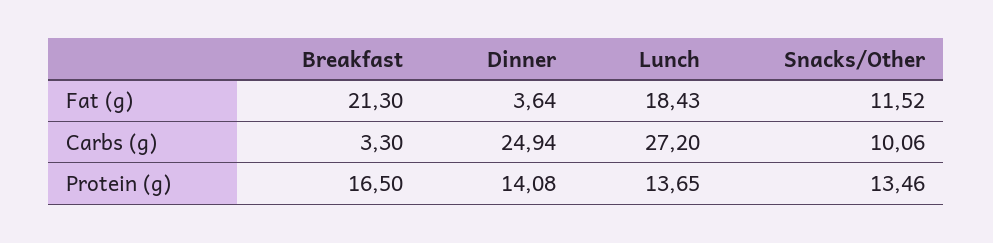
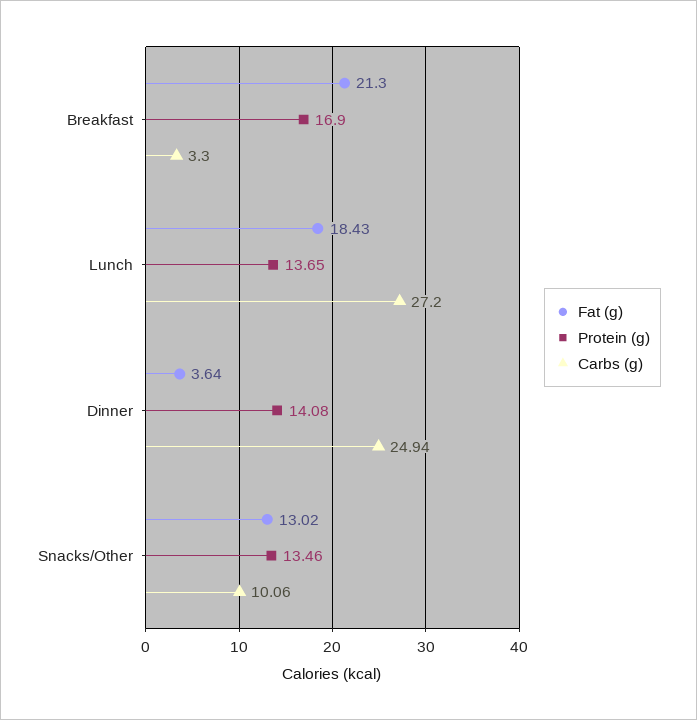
Fat (g), Snacks/Other: 11.52 -> 13.02
Protein (g), Breakfast: 16.5 -> 16.9

